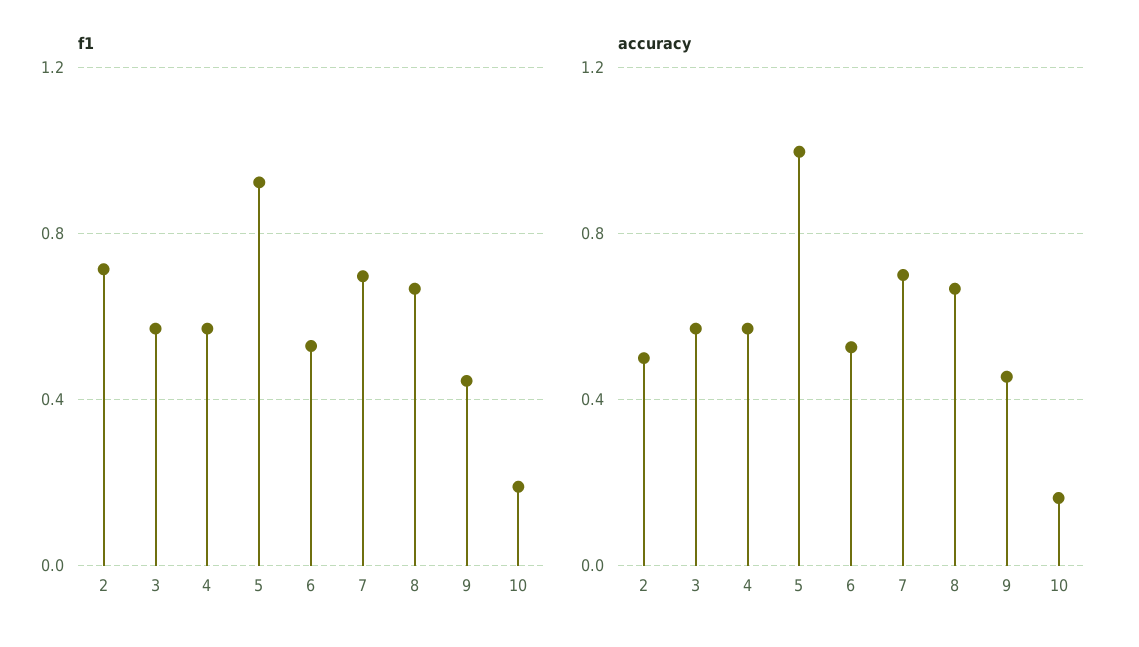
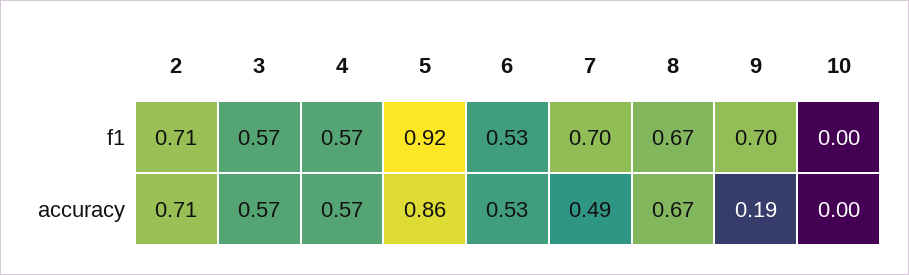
f1, 9: 0.45 -> 0.7
f1, 10: 0.2 -> 0
accuracy, 2: 0.5 -> 0.71
accuracy, 5: 1 -> 0.86
accuracy, 7: 0.7 -> 0.49
accuracy, 9: 0.45 -> 0.19
accuracy, 10: 0.15 -> 0

